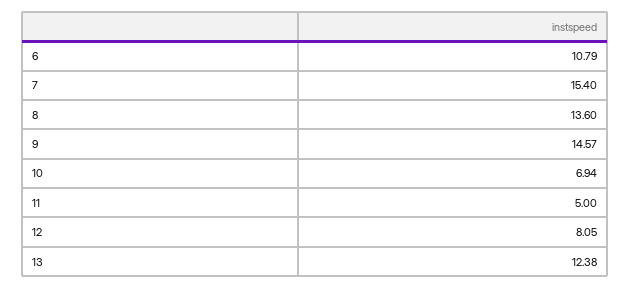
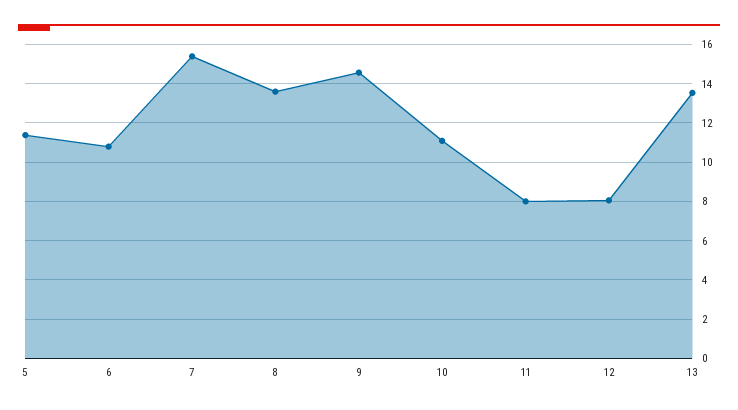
10: 6.94 -> 11
11: 5 -> 8
13: 12.38 -> 13.5
5: none -> 11.5

